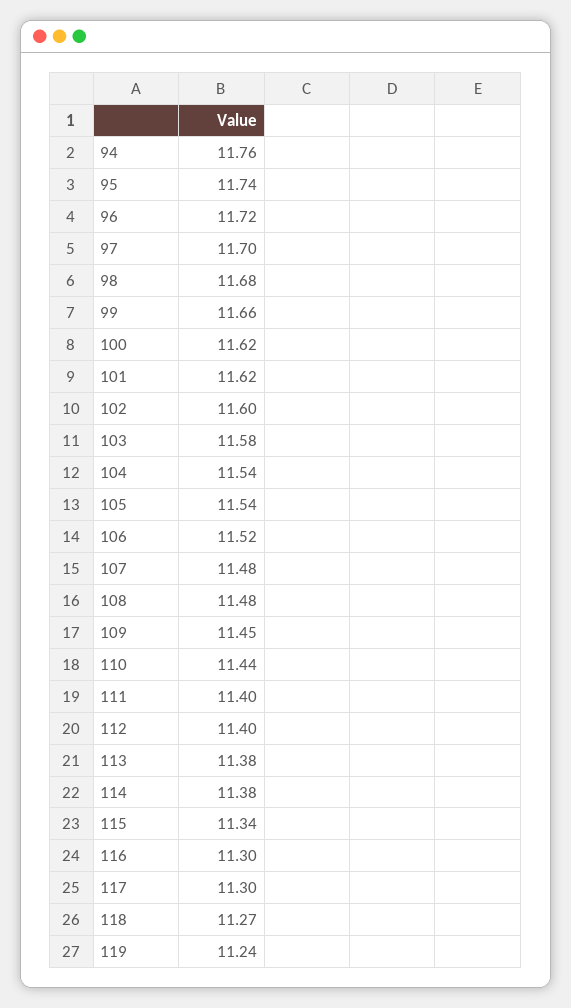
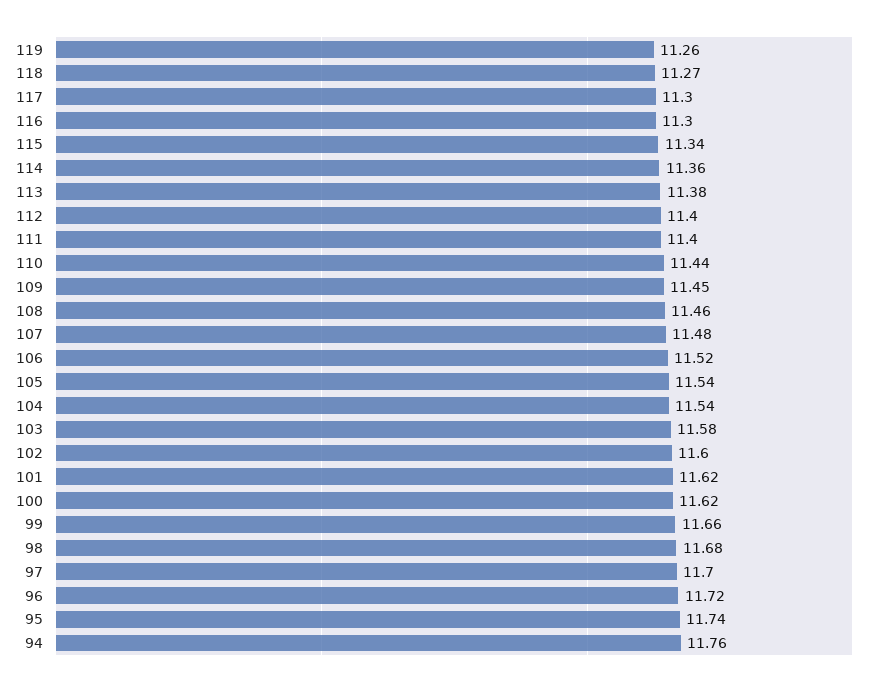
108: 11.48 -> 11.46
114: 11.38 -> 11.36
119: 11.24 -> 11.26

